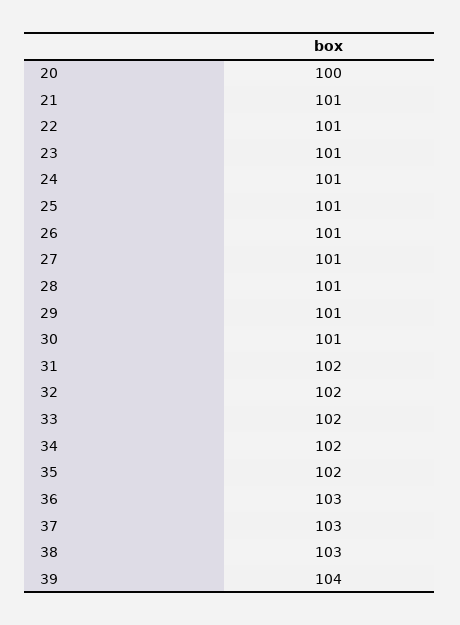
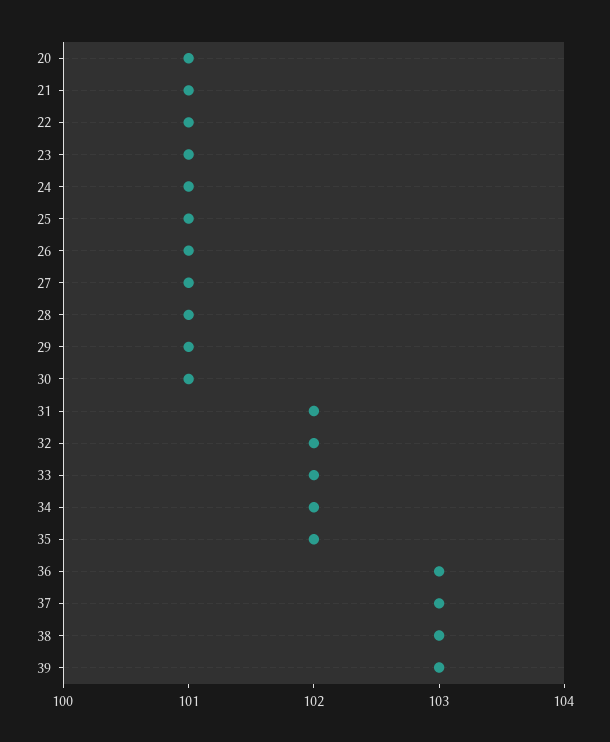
20: 100 -> 101
39: 104 -> 103

